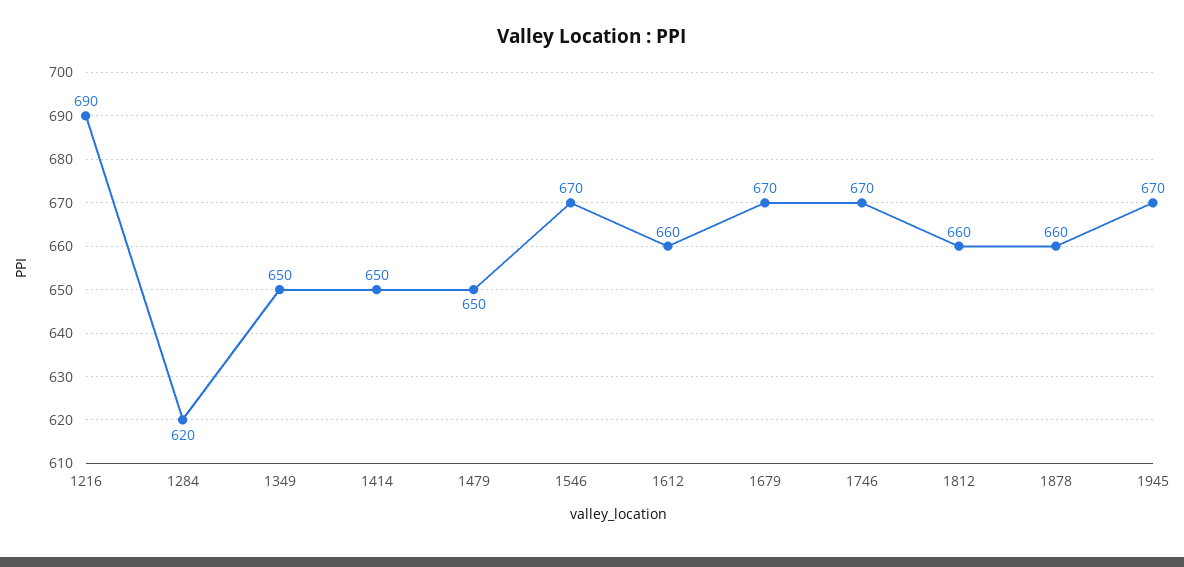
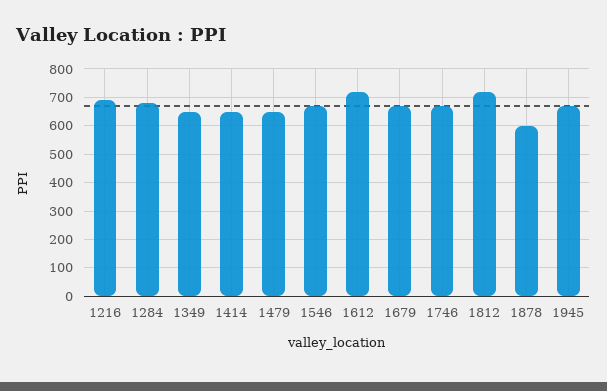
1284: 620 -> 675
1612: 660 -> 725
1812: 660 -> 725
1878: 660 -> 600

